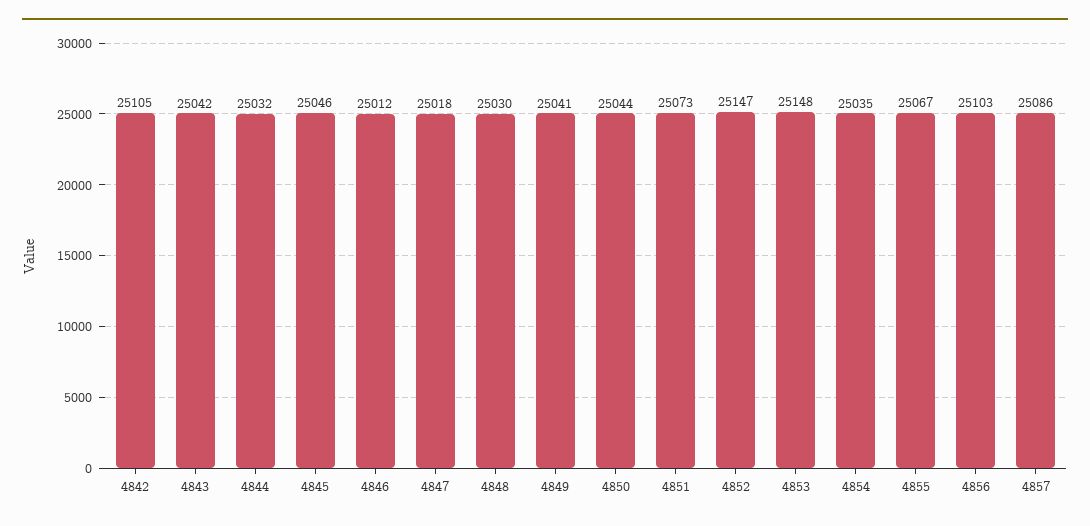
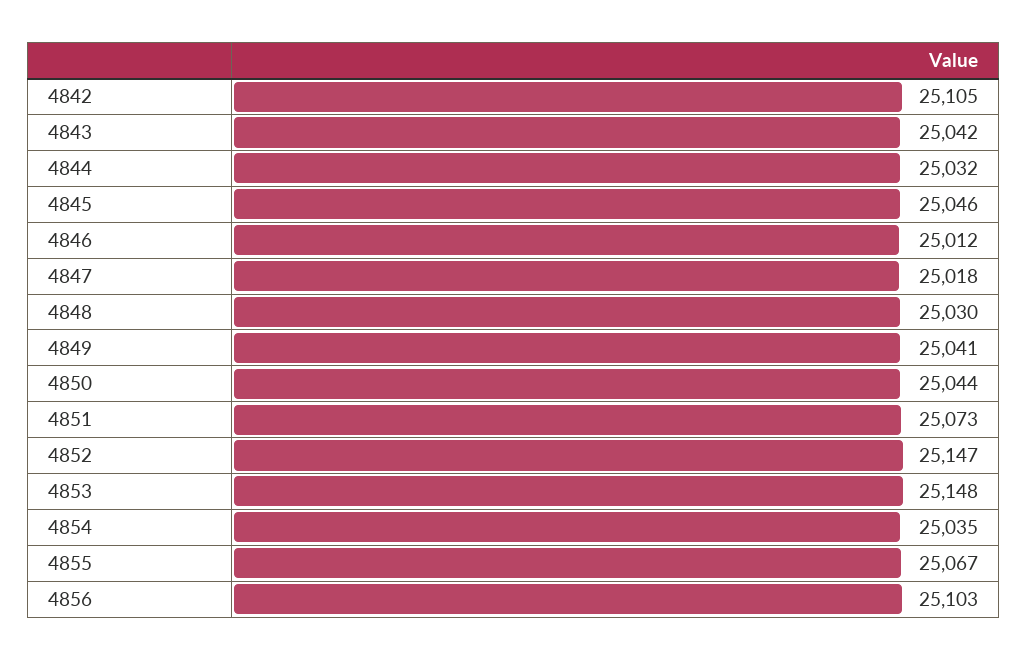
4857: 25086 -> none

